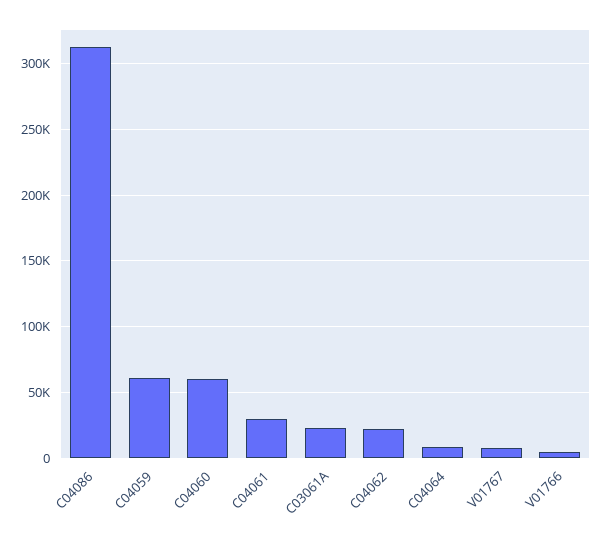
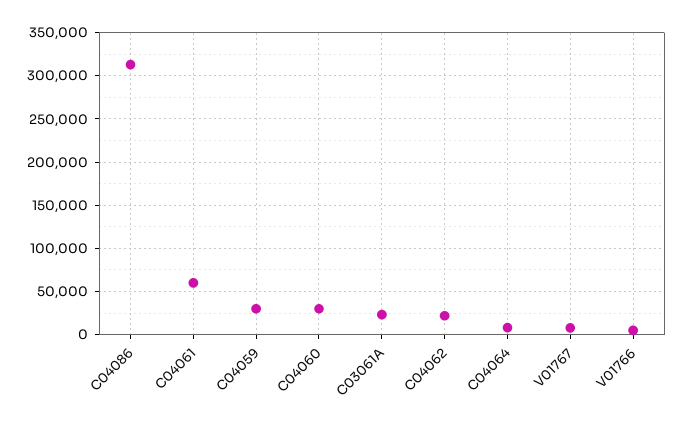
C04059: 60000 -> 30000
C04060: 60000 -> 30000
C04061: 30000 -> 60000

